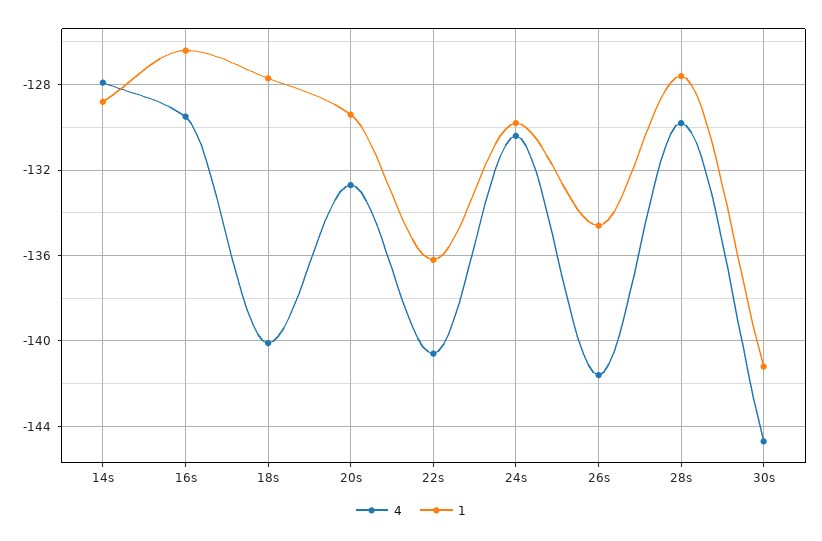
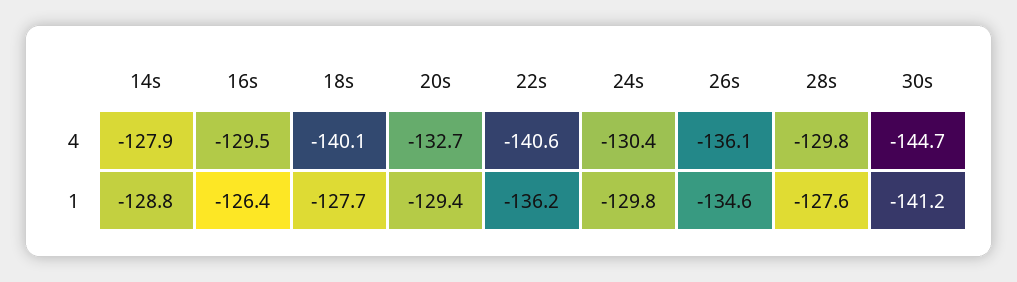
4, 26s: -141.5 -> -136.1

